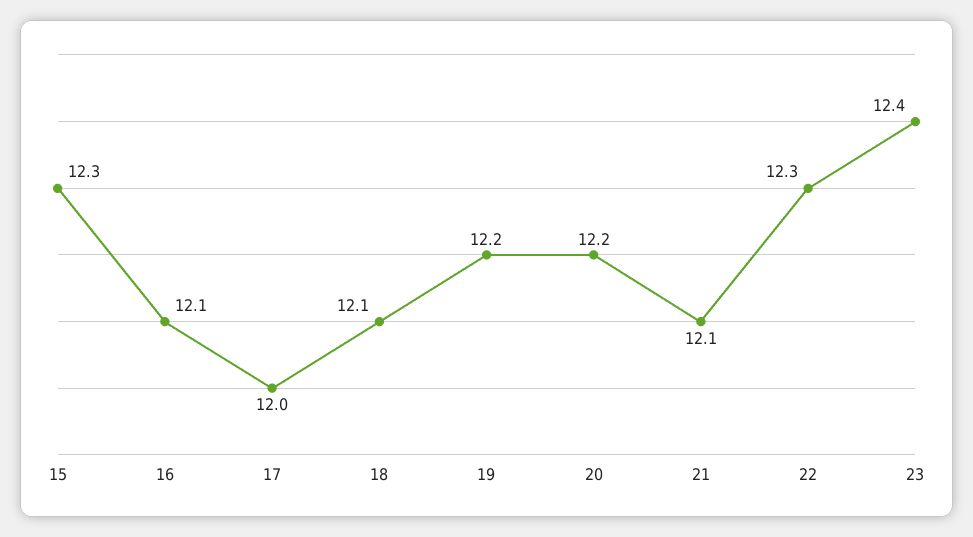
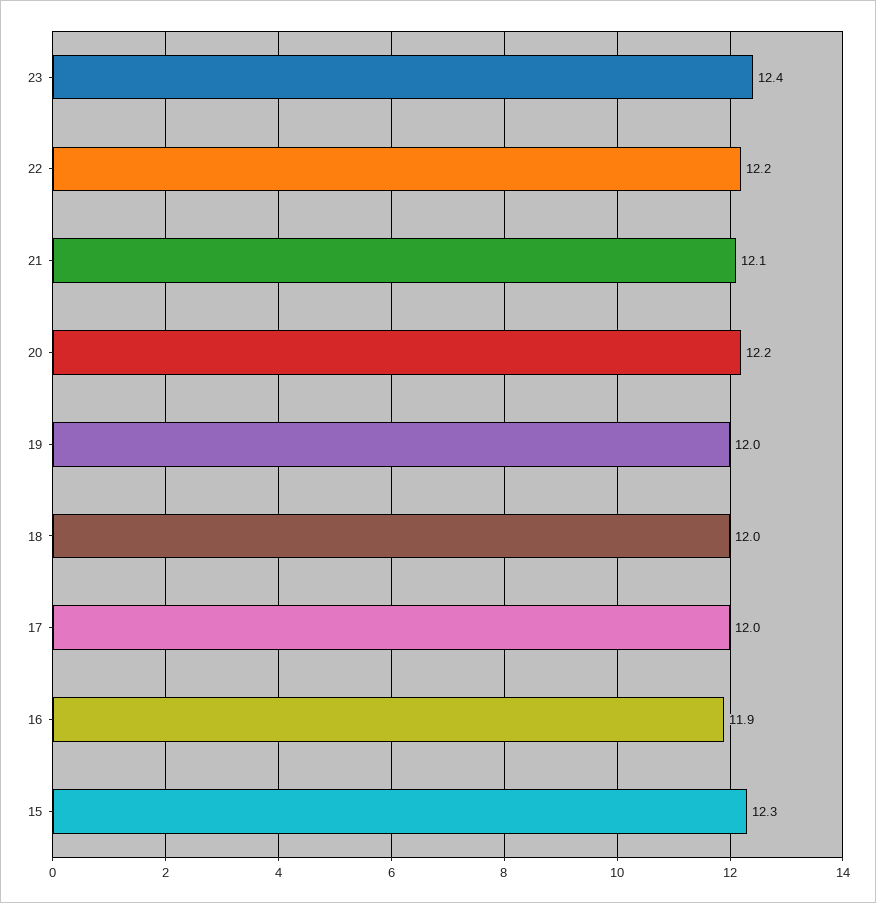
16: 12.1 -> 11.9
18: 12.1 -> 12
19: 12.2 -> 12
22: 12.3 -> 12.2

